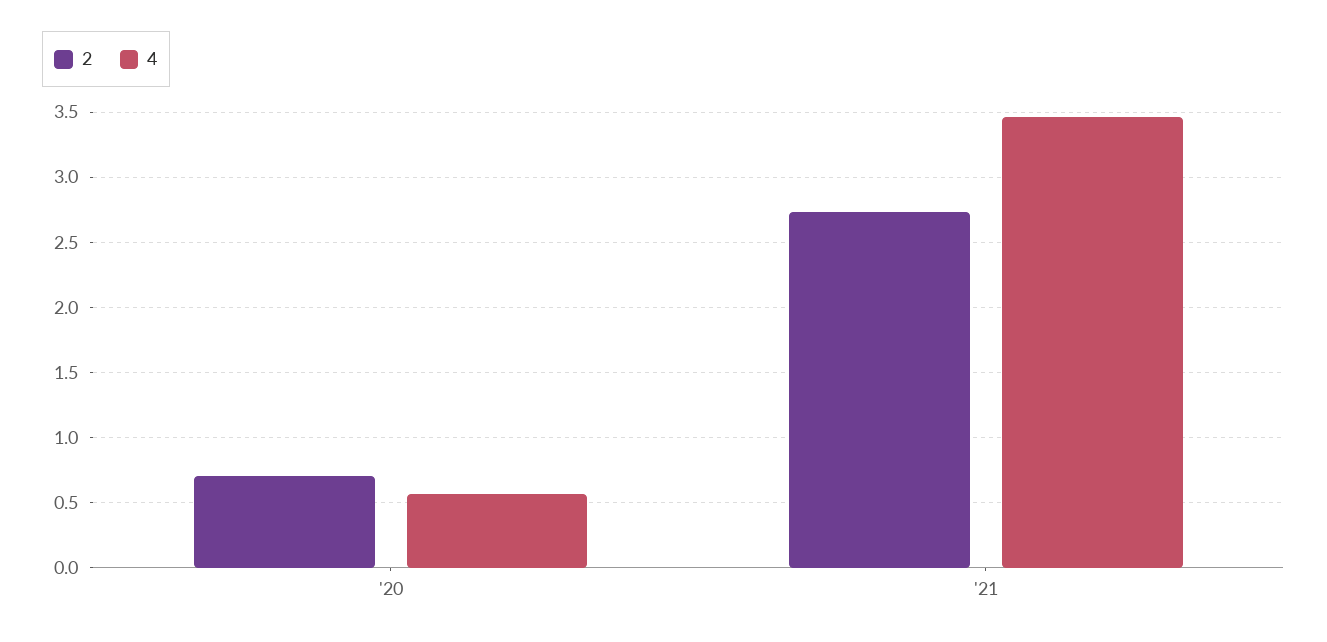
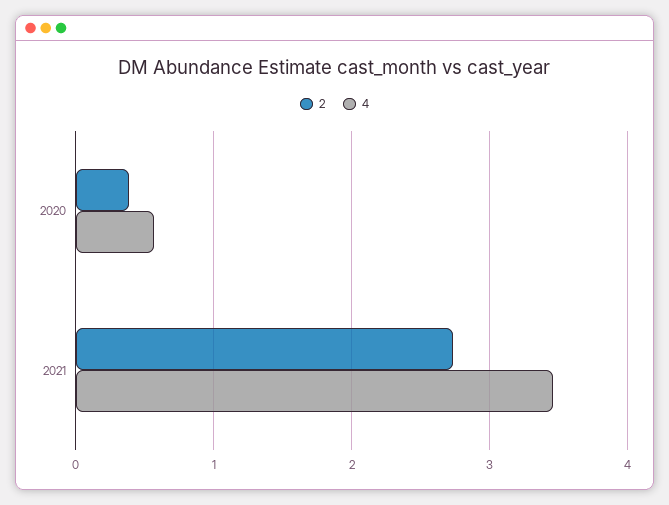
2, '20: 0.7 -> 0.4

